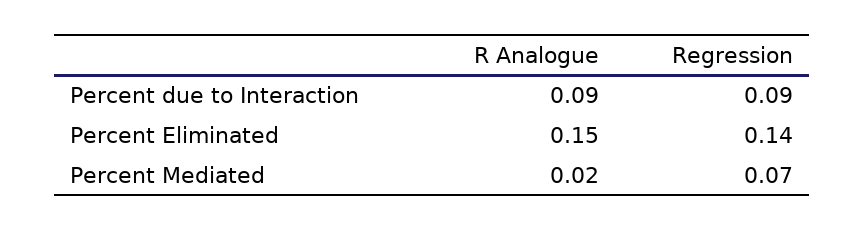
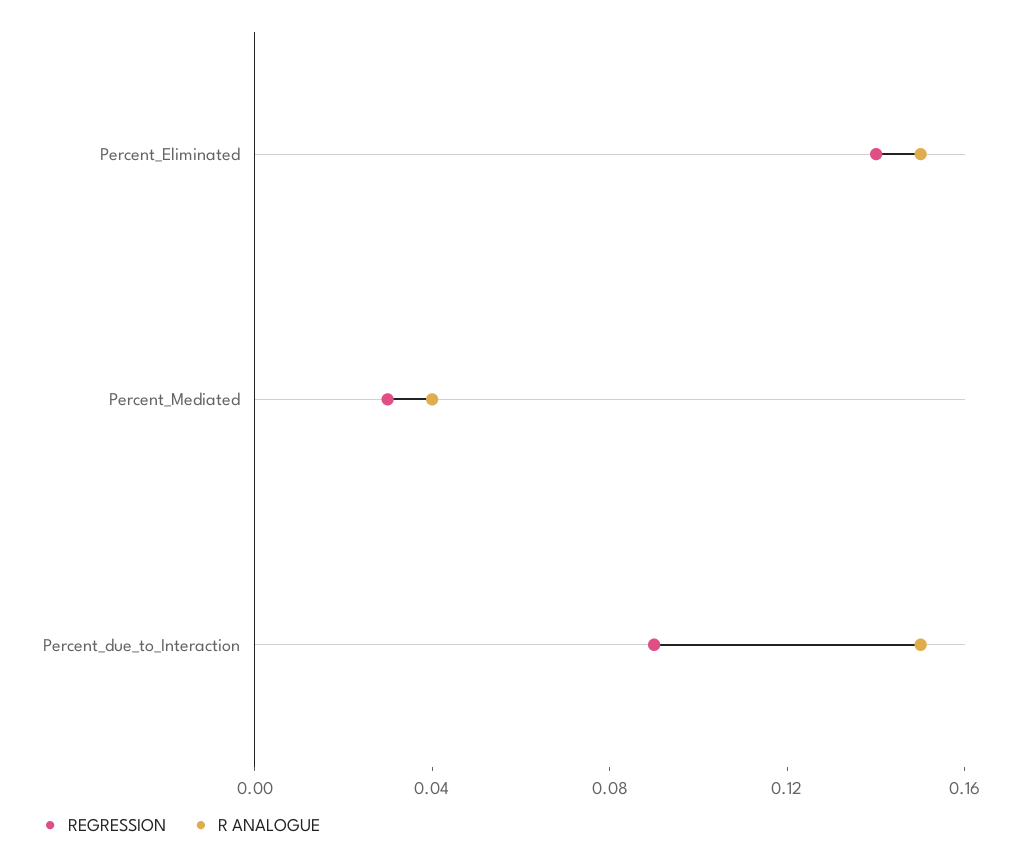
R Analogue, Percent due to Interaction: 0.09 -> 0.15
R Analogue, Percent Mediated: 0.02 -> 0.04
Regression, Percent Mediated: 0.07 -> 0.03

